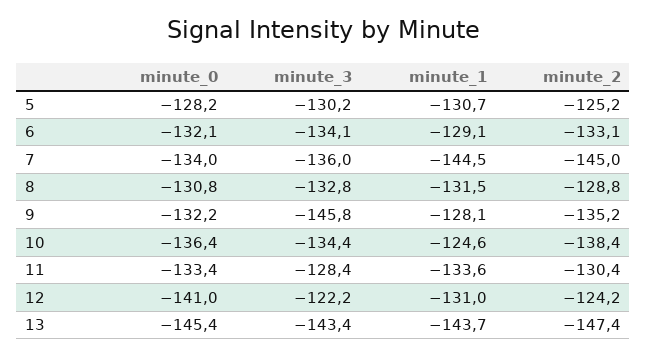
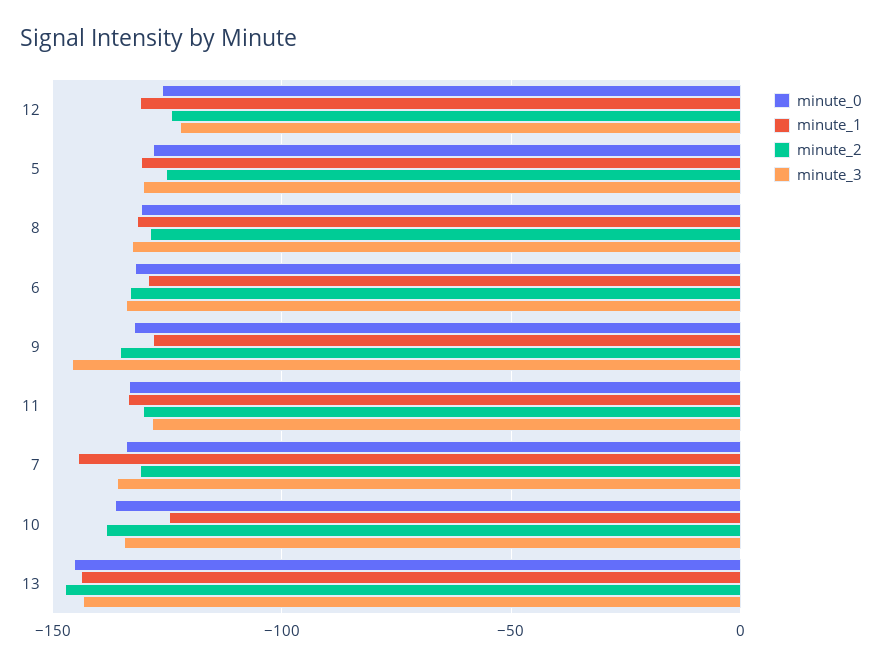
minute_2, 7: -145 -> -130
minute_0, 12: -141 -> -125

